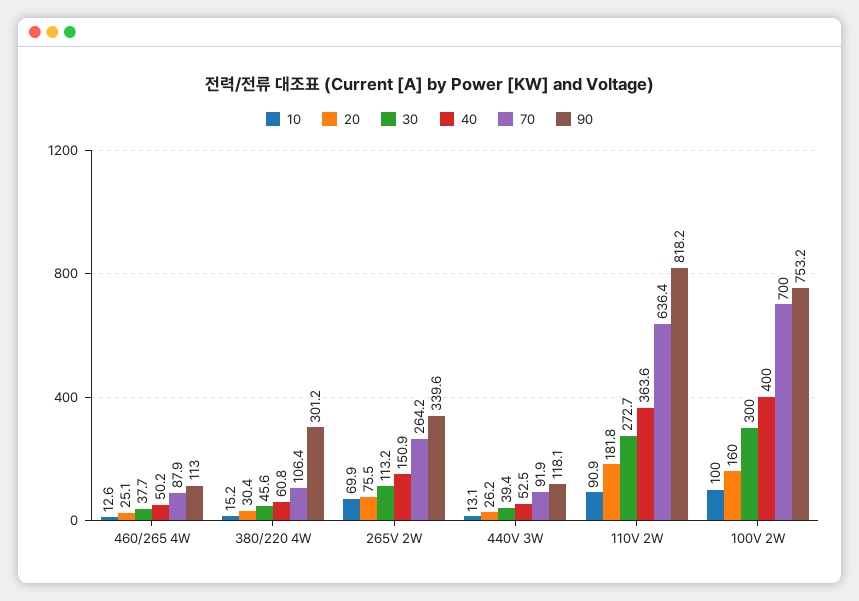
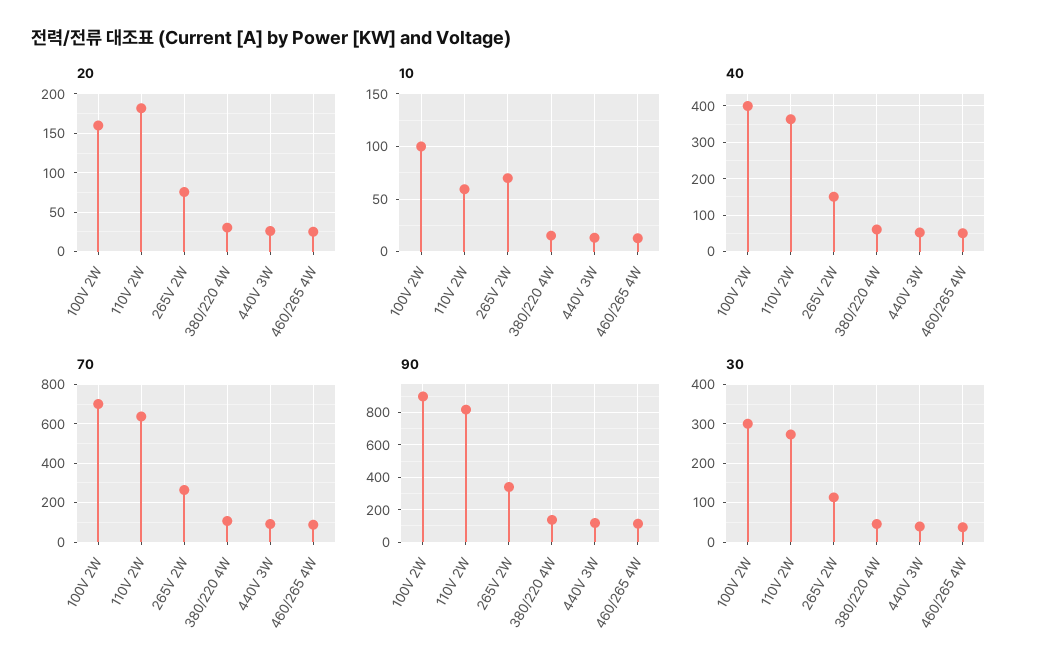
90, 380/220 4W: 301.2 -> 150
10, 110V 2W: 90.9 -> 60
90, 100V 2W: 753.2 -> 900

